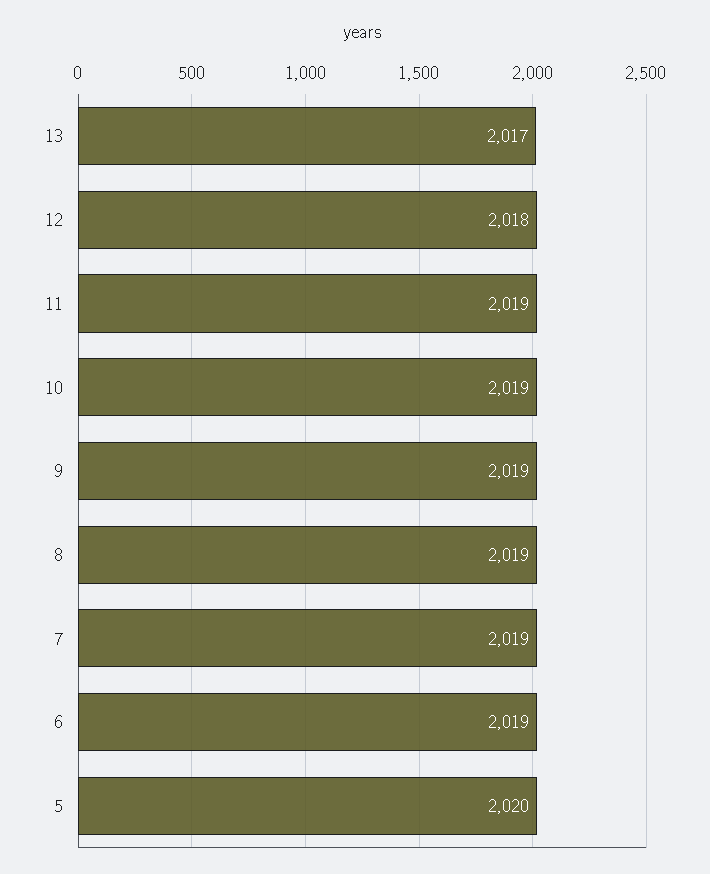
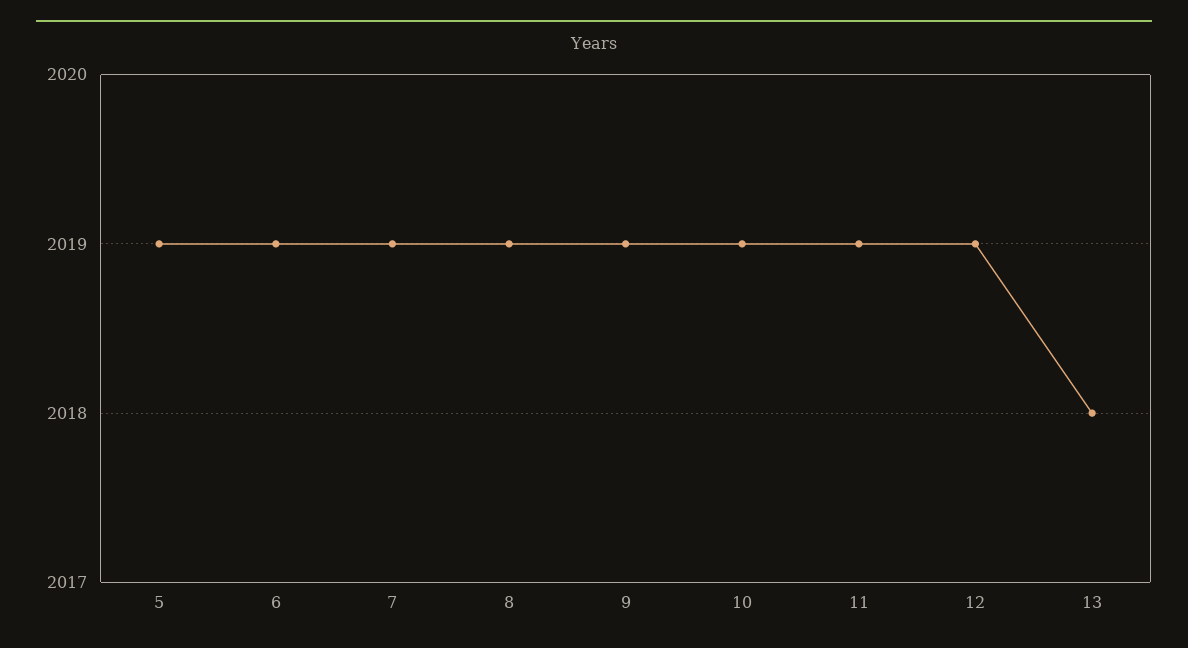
13: 2017 -> 2018
12: 2018 -> 2019
5: 2020 -> 2019

